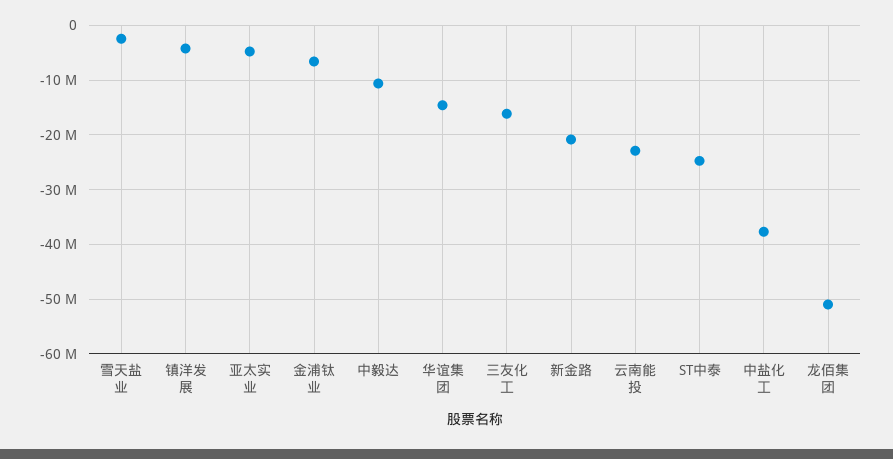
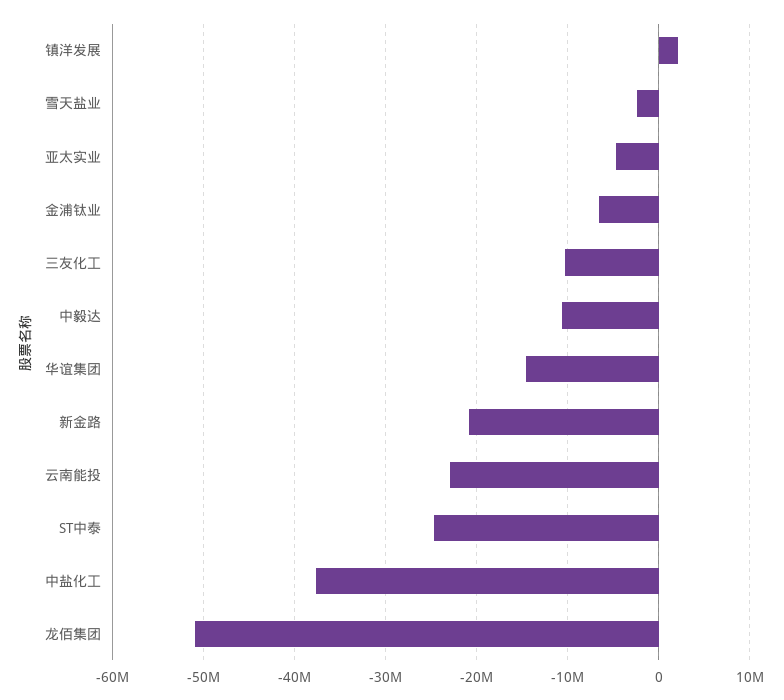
镇洋发展: -4000000 -> 2000000
三友化工: -16000000 -> -10000000

